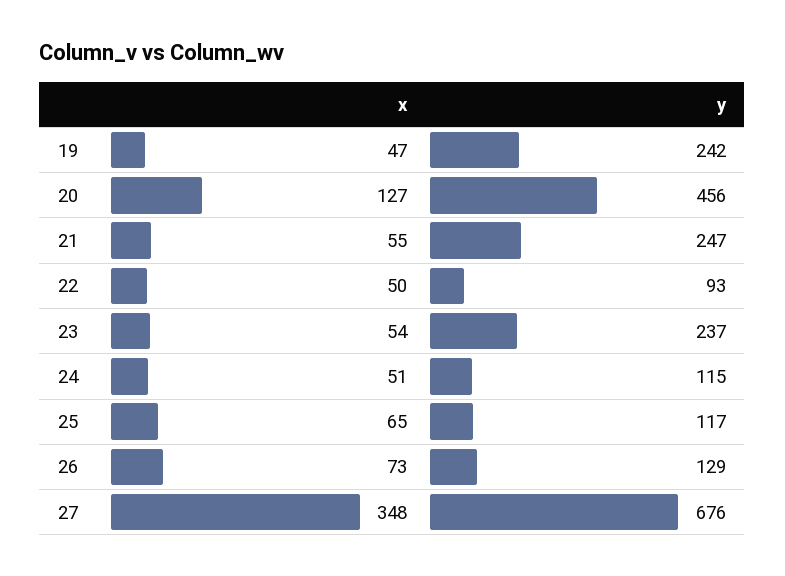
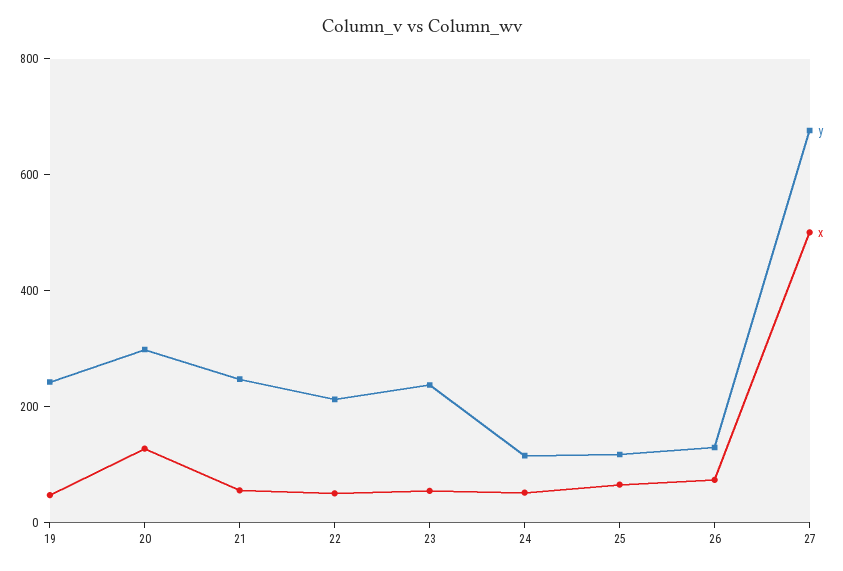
y, 20: 456 -> 300
y, 22: 93 -> 200
x, 27: 348 -> 500

